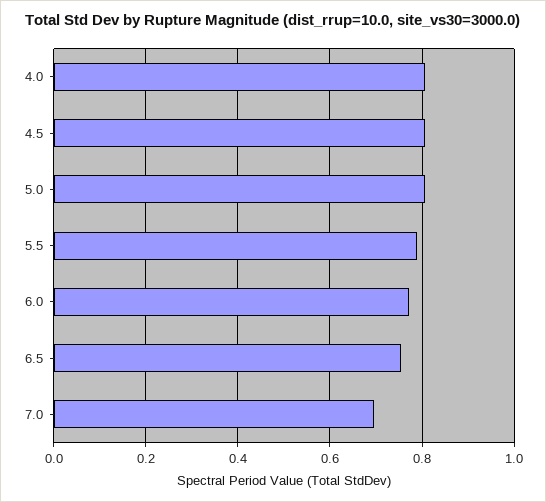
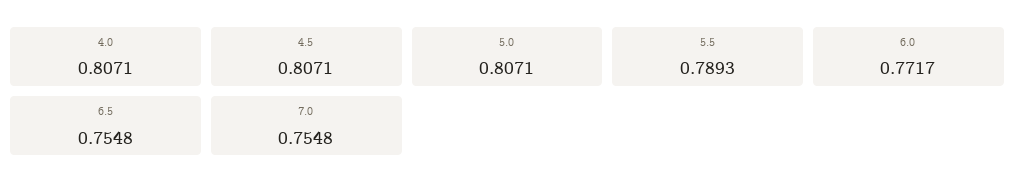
7.0: 0.7 -> 0.7548

